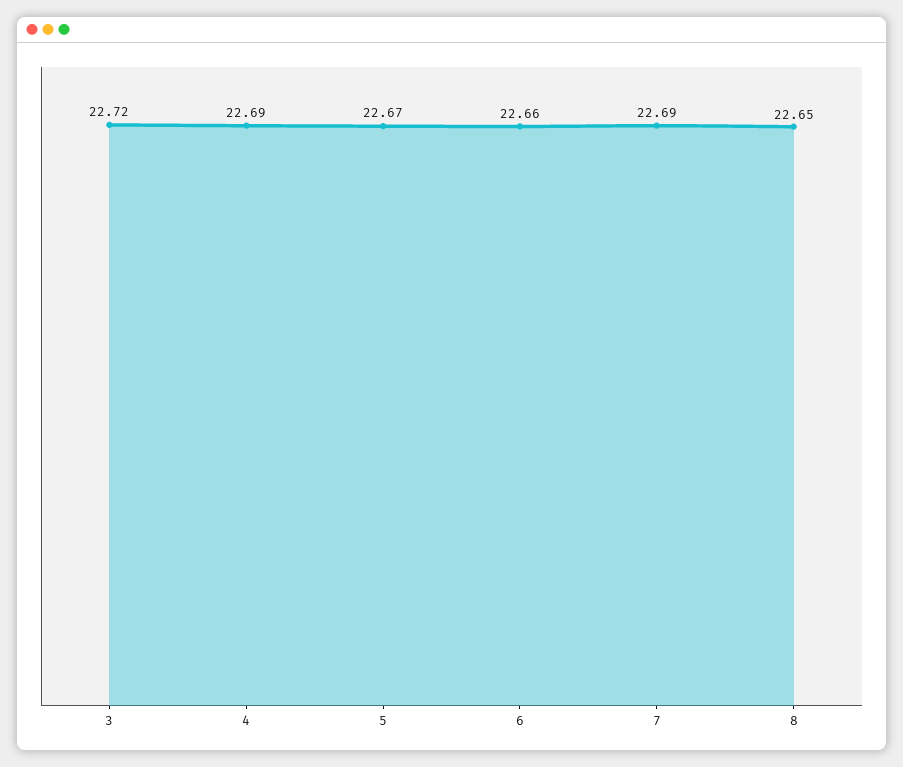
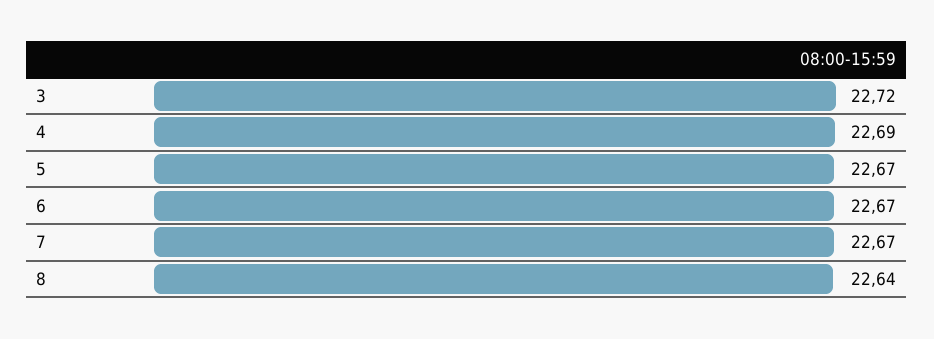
6: 22.66 -> 22.67
7: 22.69 -> 22.67
8: 22.65 -> 22.64

